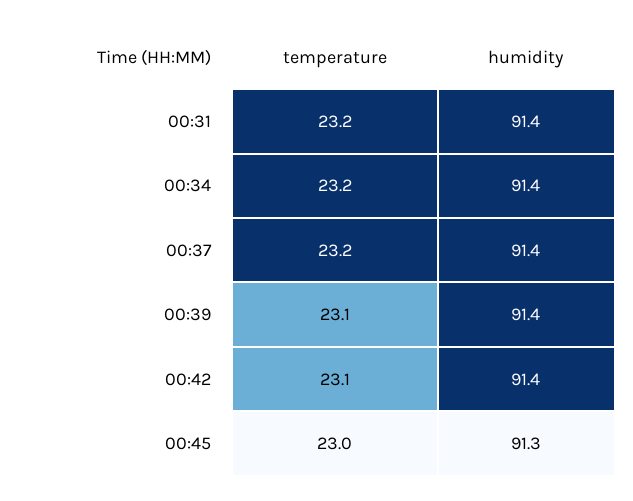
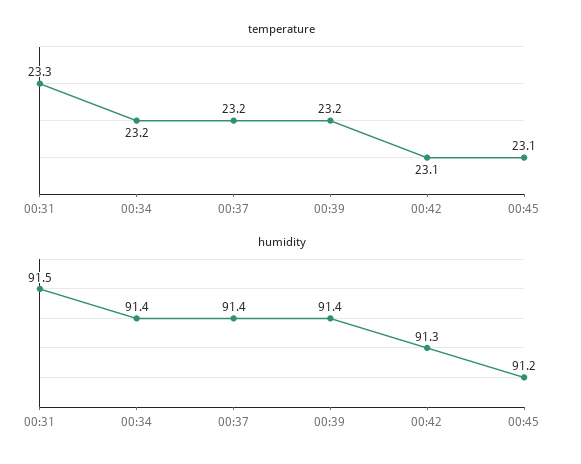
temperature, 00:31: 23.2 -> 23.3
humidity, 00:31: 91.4 -> 91.5
temperature, 00:39: 23.1 -> 23.2
humidity, 00:42: 91.4 -> 91.3
temperature, 00:45: 23 -> 23.1
humidity, 00:45: 91.3 -> 91.2

